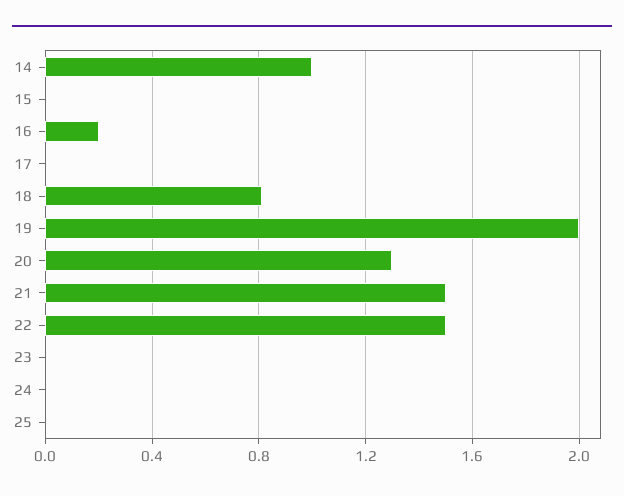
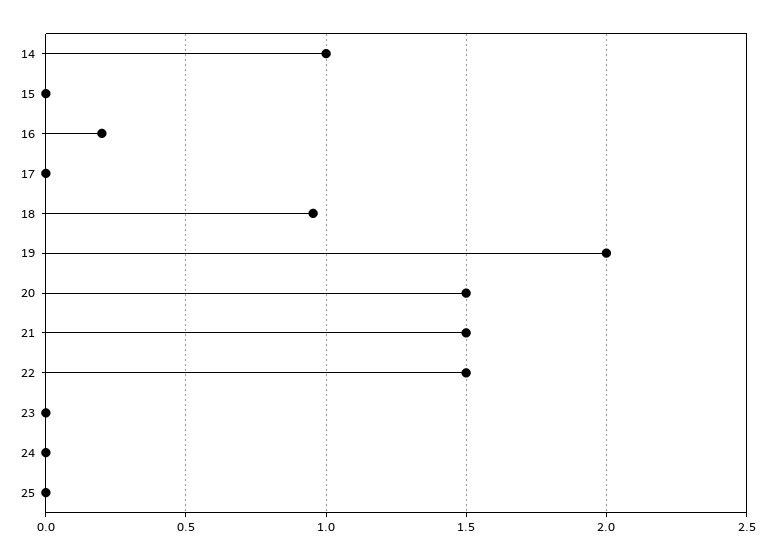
18: 0.8 -> 0.95
20: 1.3 -> 1.5

